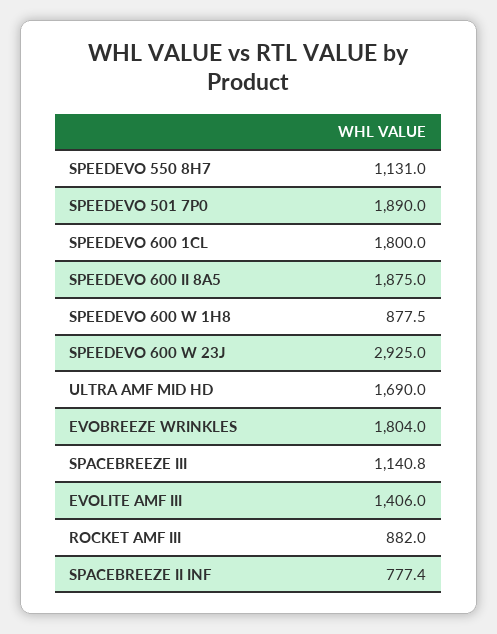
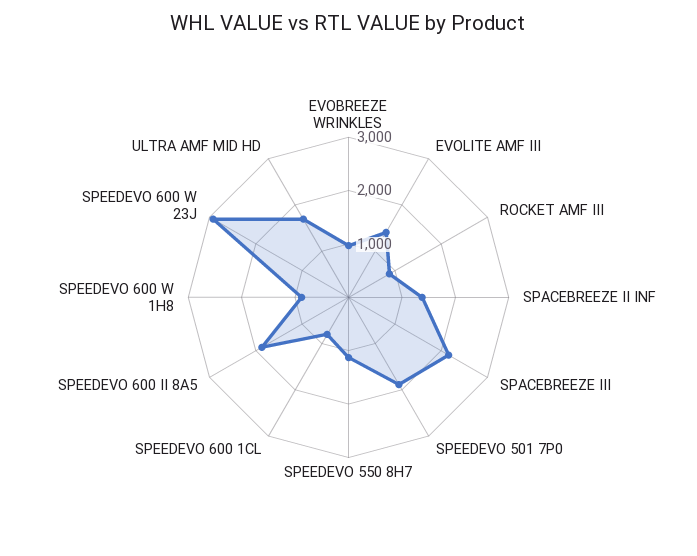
SPEEDEVO 600 1CL: 1800 -> 800
EVOBREEZE WRINKLES: 1804 -> 1000
SPACEBREEZE III: 1140.8 -> 2200
SPACEBREEZE II INF: 777.4 -> 1400

